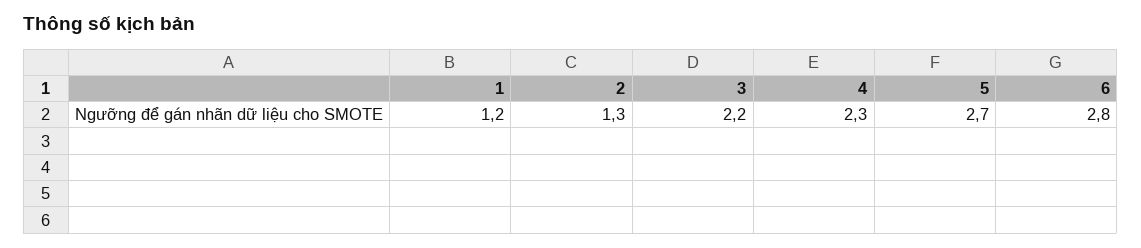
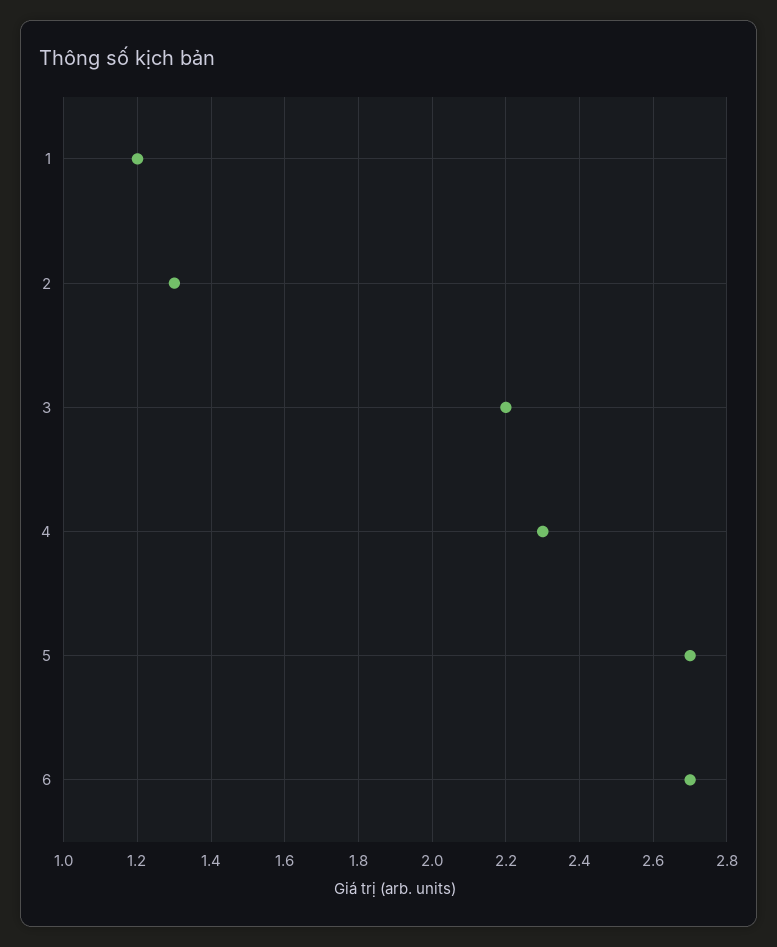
6: 2.8 -> 2.7

